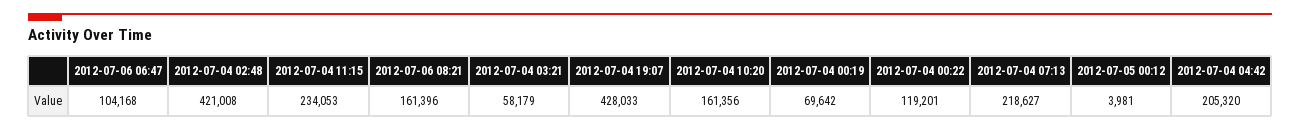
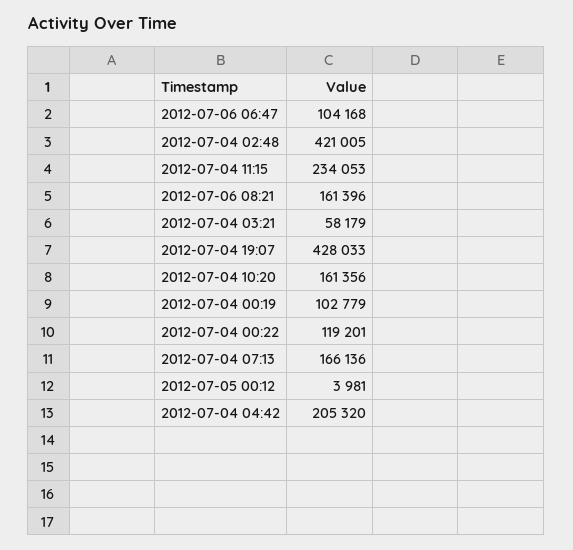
2012-07-04 02:48: 421008 -> 421005
2012-07-04 00:19: 69642 -> 102779
2012-07-04 07:13: 218627 -> 166136

